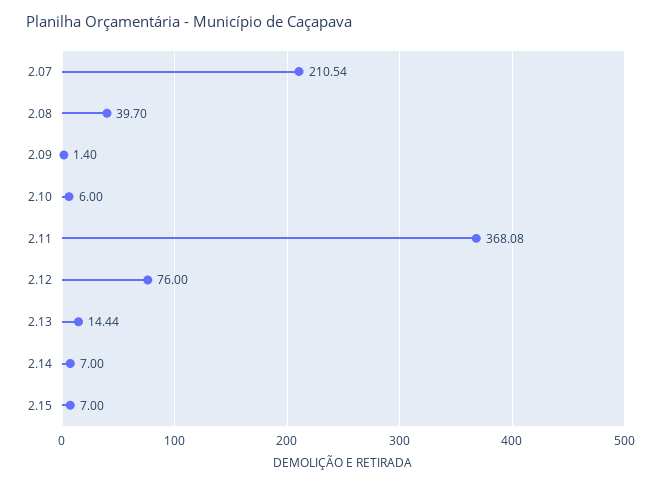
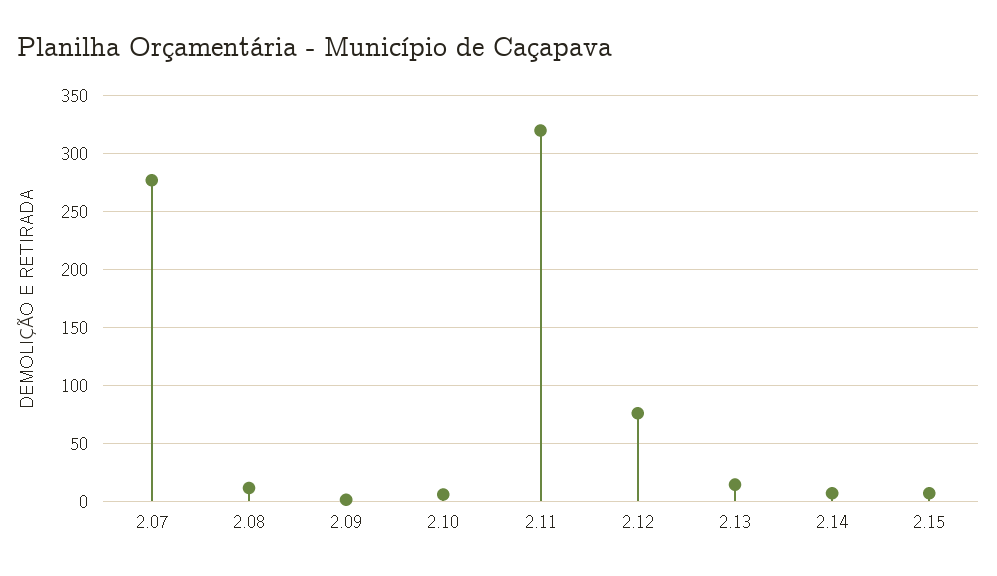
2.07: 210.54 -> 280
2.08: 39.7 -> 10
2.11: 368.08 -> 320

